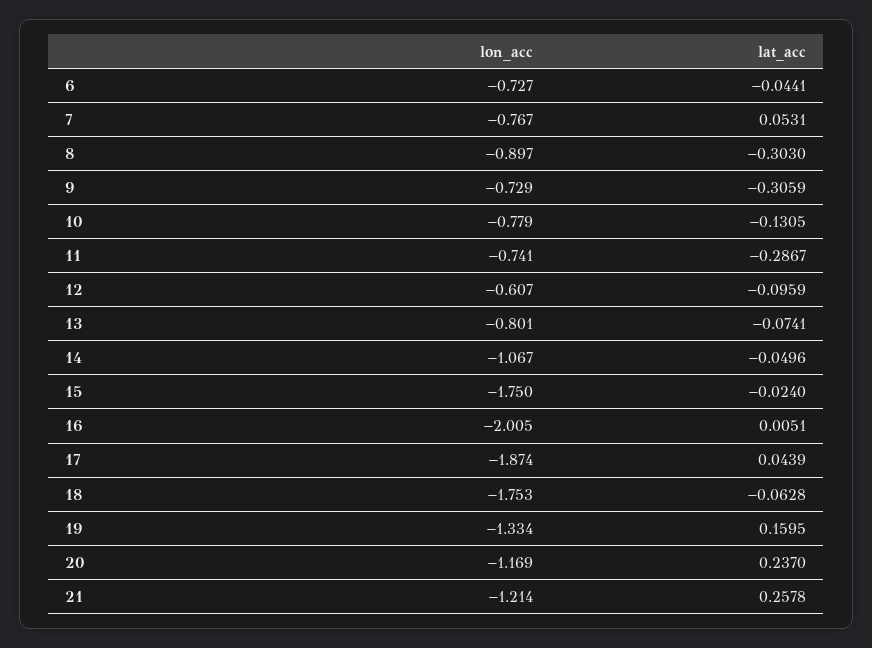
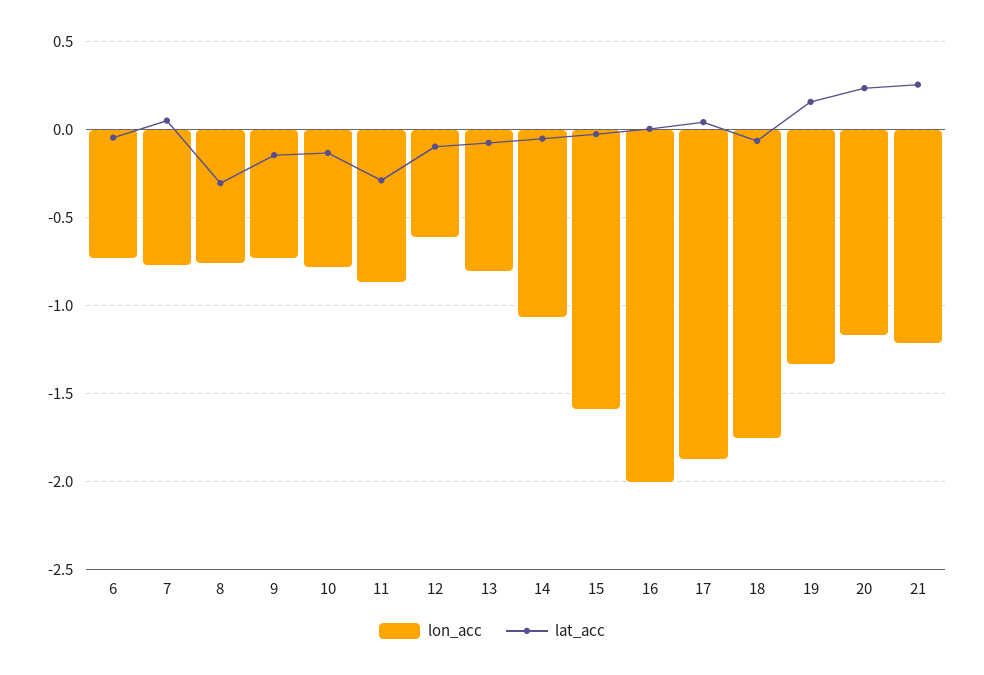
lon_acc, 8: -0.897 -> -0.75
lat_acc, 9: -0.3059 -> -0.15
lon_acc, 11: -0.741 -> -0.85
lon_acc, 15: -1.75 -> -1.6

